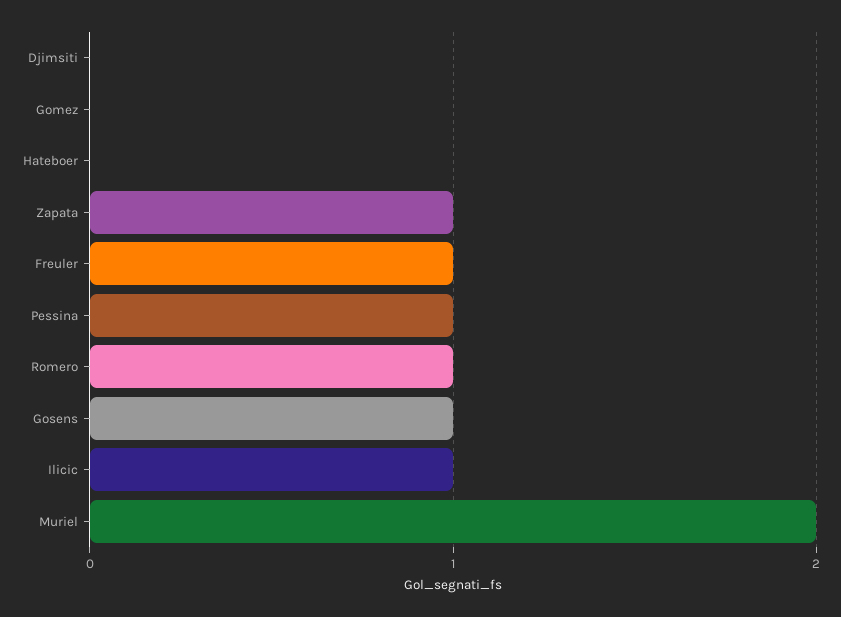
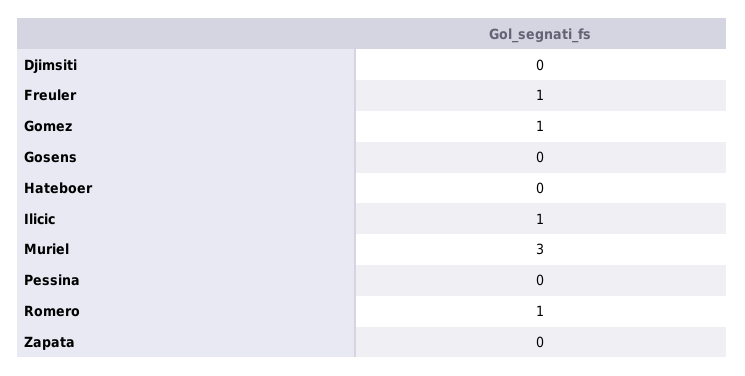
Gomez: 0 -> 1
Zapata: 1 -> 0
Pessina: 1 -> 0
Gosens: 1 -> 0
Muriel: 2 -> 3

